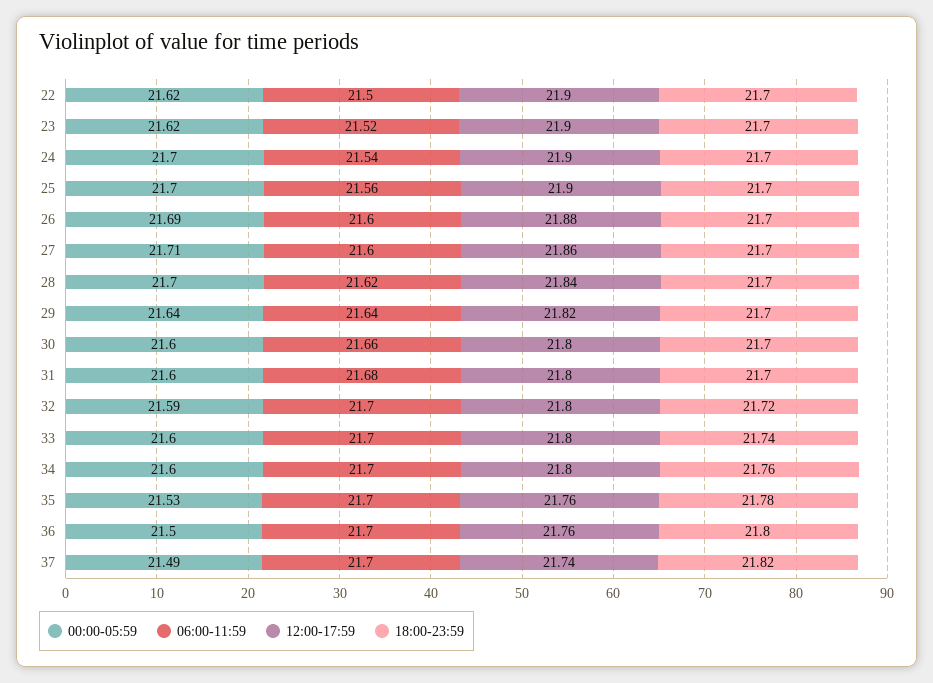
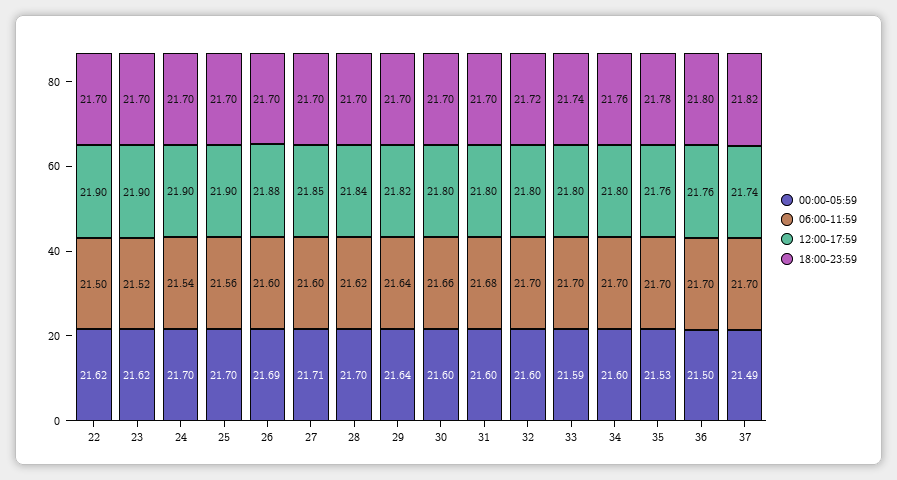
12:00-17:59, 27: 21.86 -> 21.85
00:00-05:59, 32: 21.59 -> 21.6
00:00-05:59, 33: 21.6 -> 21.59

